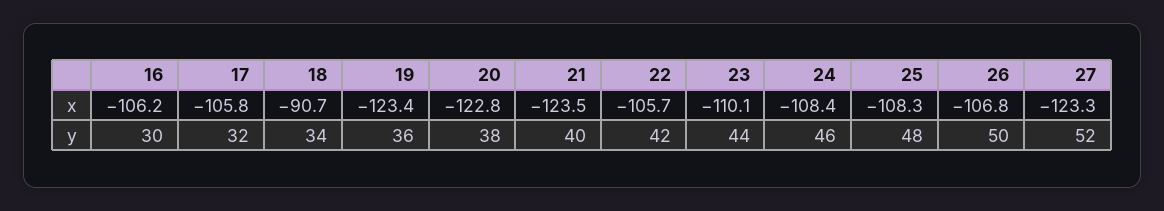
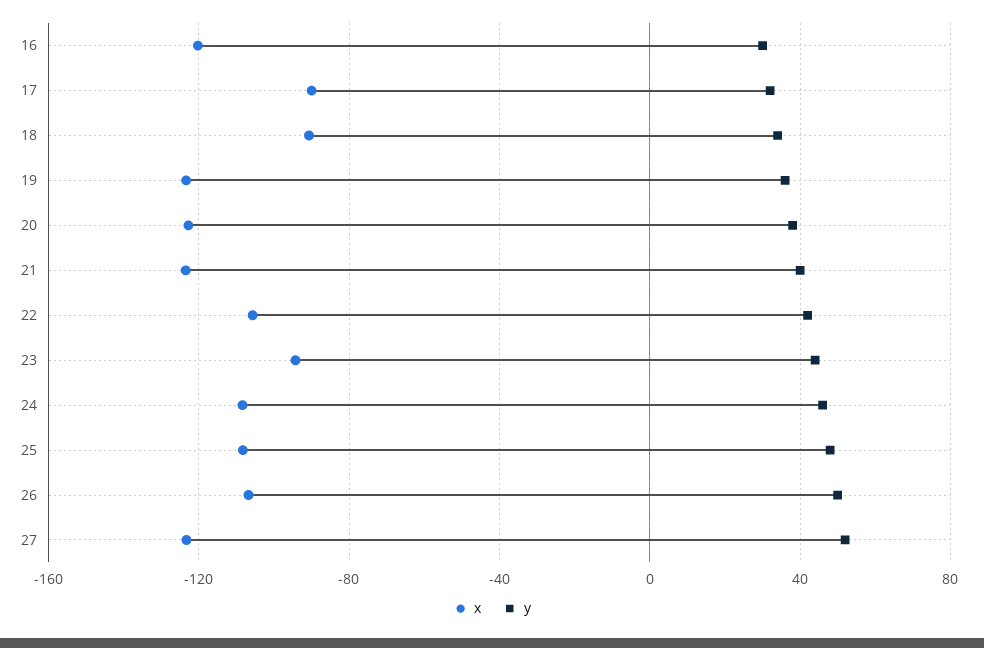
x, 16: -106.2 -> -120
x, 17: -105.8 -> -90
x, 23: -110.1 -> -95

